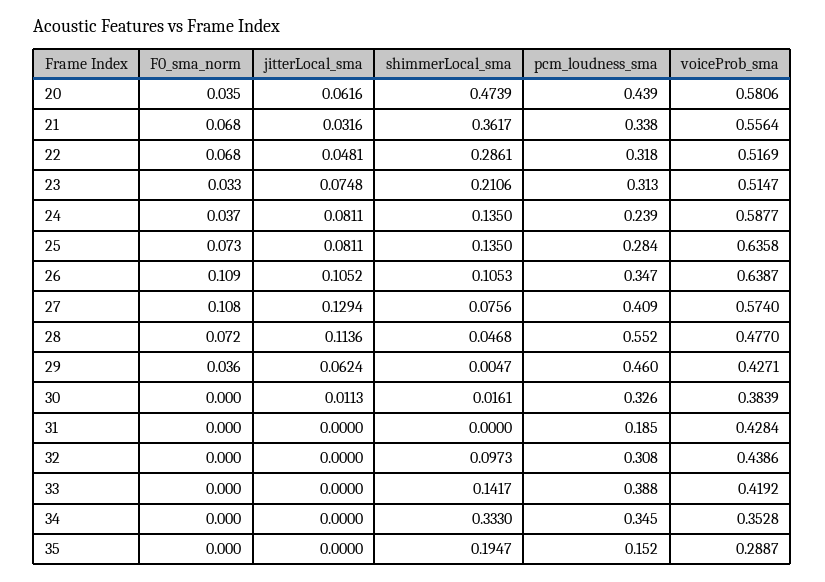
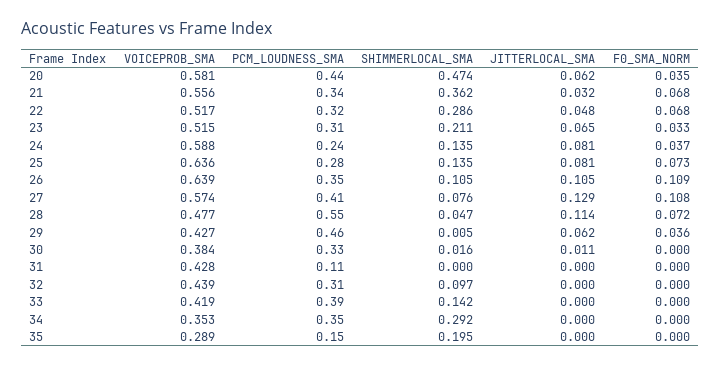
jitterLocal_sma, 23: 0.0748 -> 0.065
pcm_loudness_sma, 31: 0.185 -> 0.11
shimmerLocal_sma, 34: 0.333 -> 0.292

